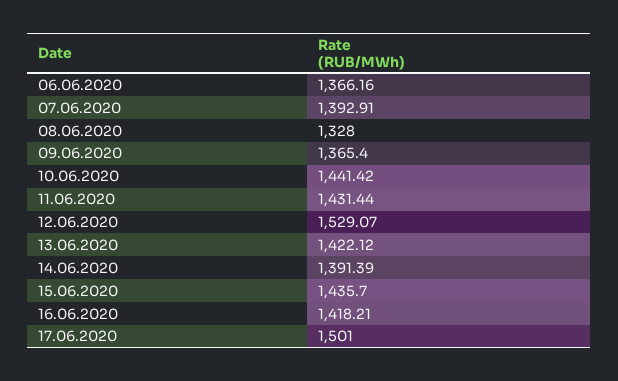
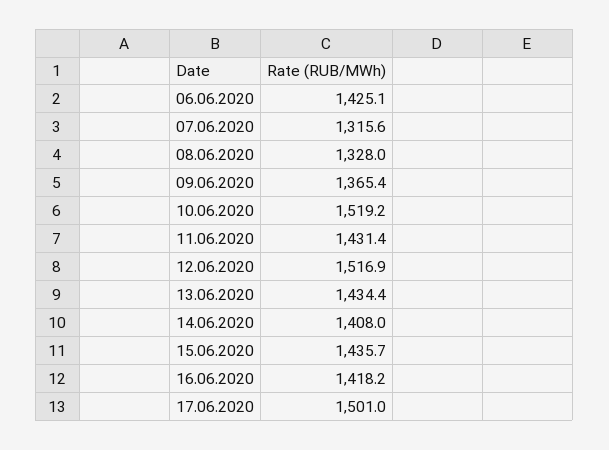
06.06.2020: 1366.16 -> 1425.1
07.06.2020: 1392.91 -> 1315.6
10.06.2020: 1441.42 -> 1519.2
12.06.2020: 1529.07 -> 1516.9
13.06.2020: 1422.12 -> 1434.4
14.06.2020: 1391.39 -> 1408

